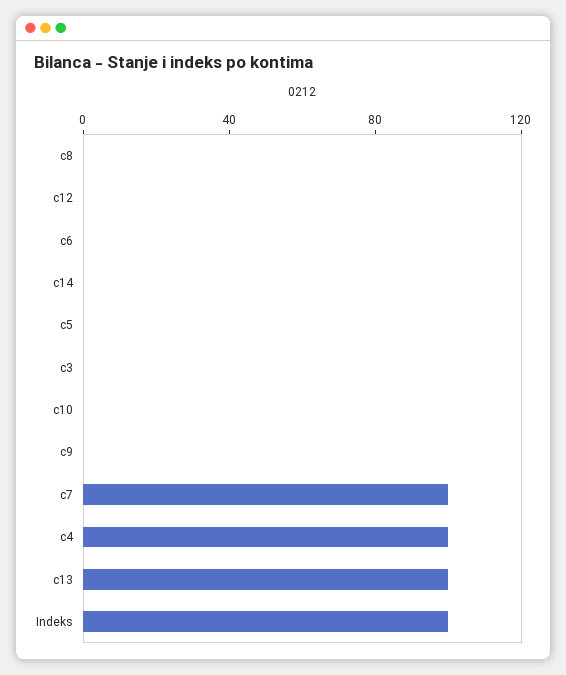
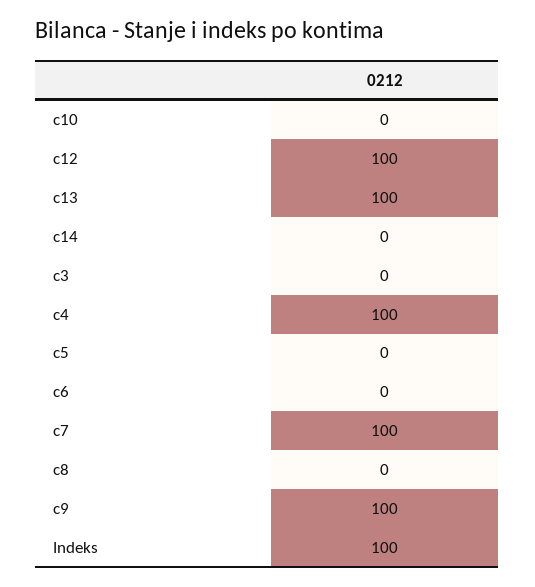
c12: 0 -> 100
c9: 0 -> 100

